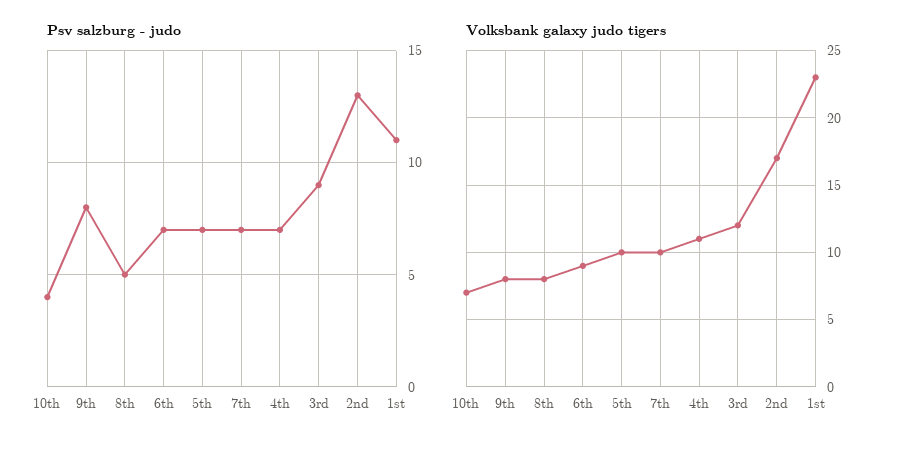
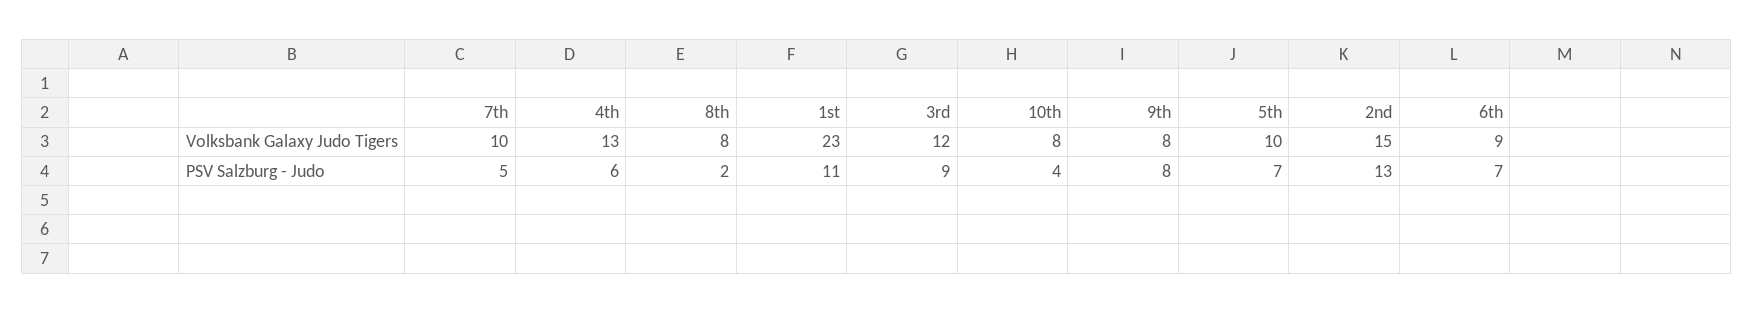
Psv salzburg - judo, 8th: 5 -> 2
Psv salzburg - judo, 7th: 7 -> 5
Psv salzburg - judo, 4th: 7 -> 6
Volksbank galaxy judo tigers, 10th: 7 -> 8
Volksbank galaxy judo tigers, 4th: 11 -> 13
Volksbank galaxy judo tigers, 2nd: 17 -> 15

